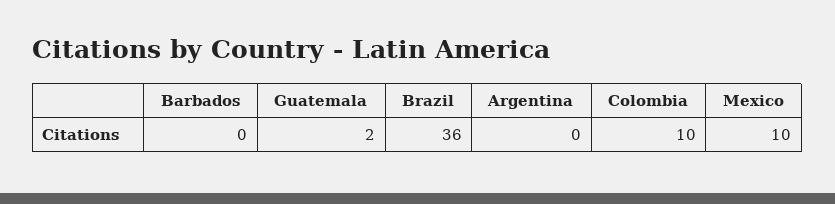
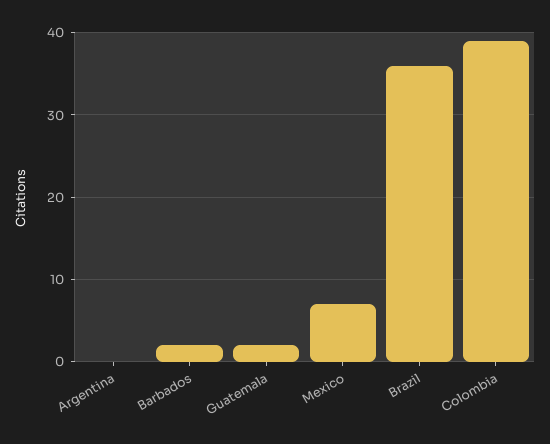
Barbados: 0 -> 2
Colombia: 10 -> 39
Mexico: 10 -> 7

